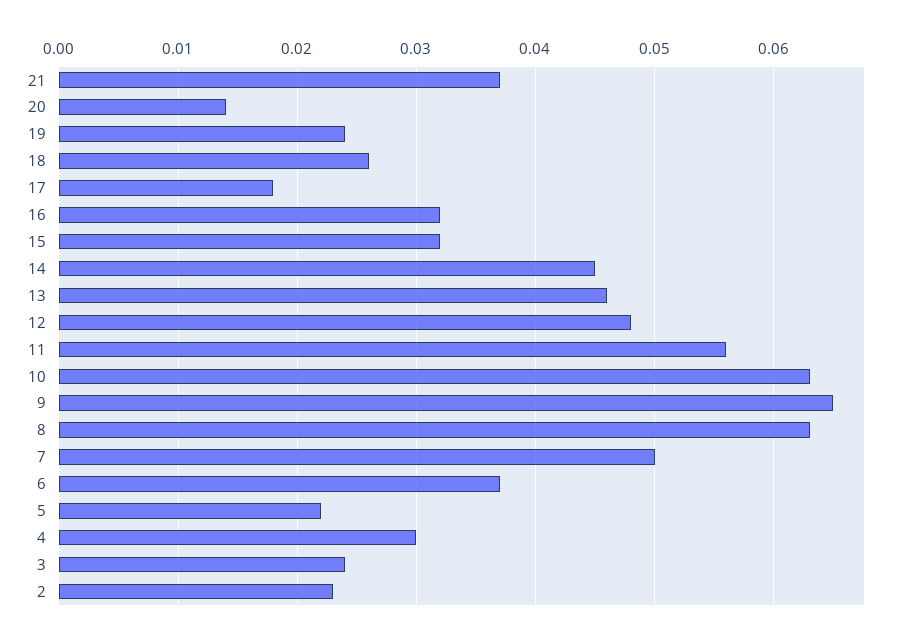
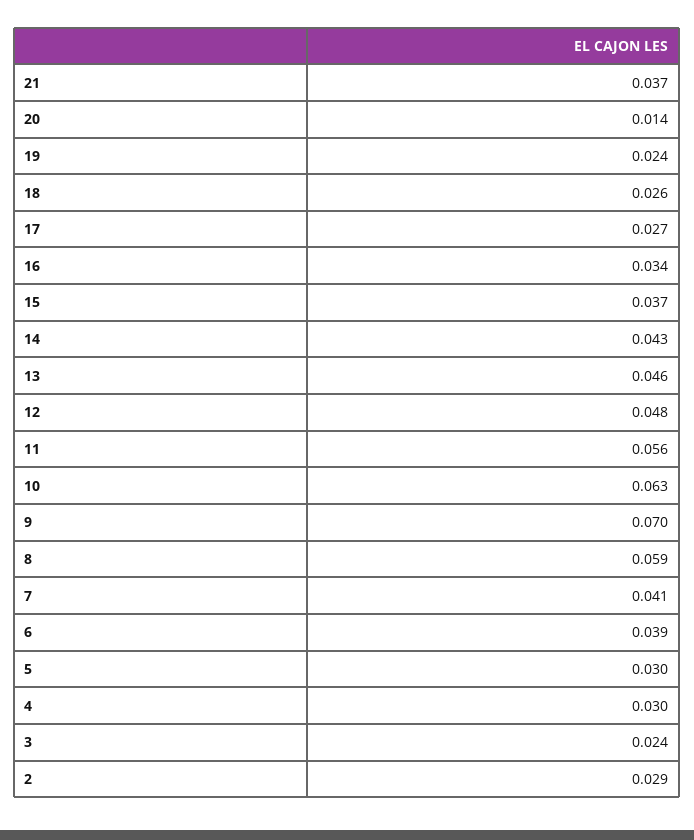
17: 0.018 -> 0.027
16: 0.032 -> 0.034
15: 0.032 -> 0.037
14: 0.045 -> 0.043
9: 0.065 -> 0.07
8: 0.063 -> 0.059
7: 0.05 -> 0.041
6: 0.037 -> 0.039
5: 0.022 -> 0.03
2: 0.023 -> 0.029

